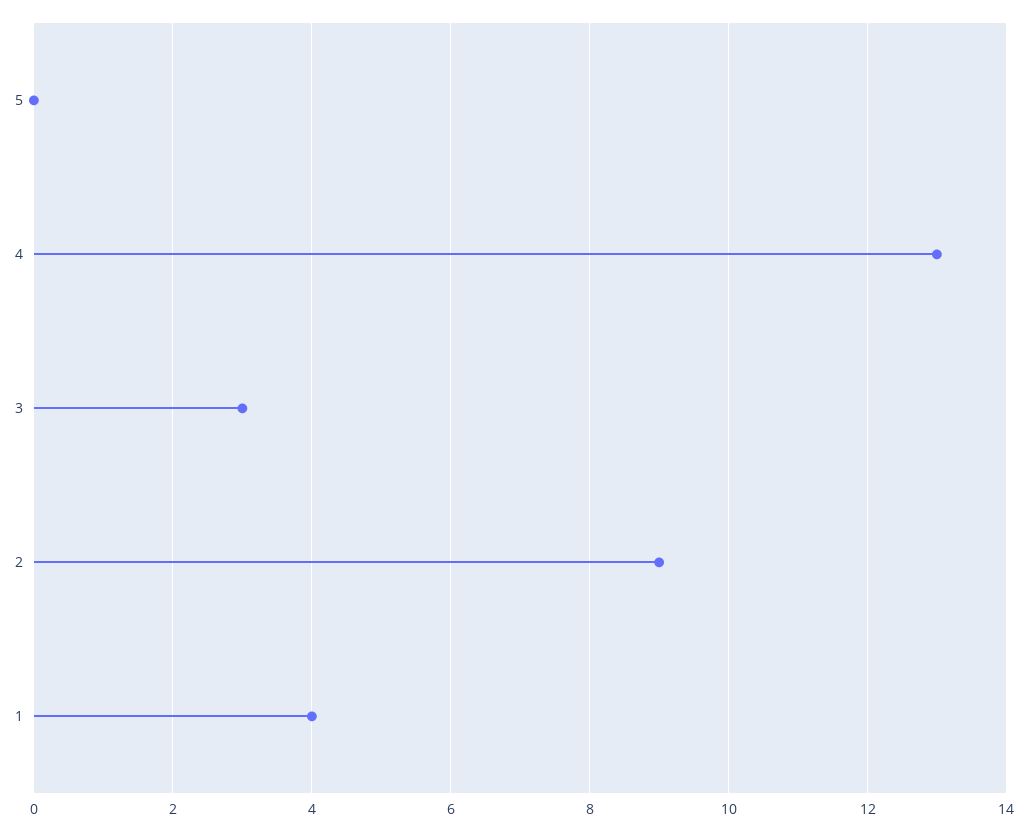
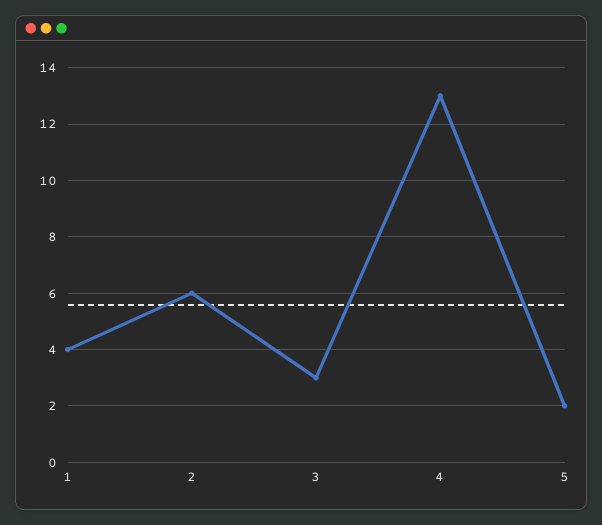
5: 0 -> 2
2: 9 -> 6

